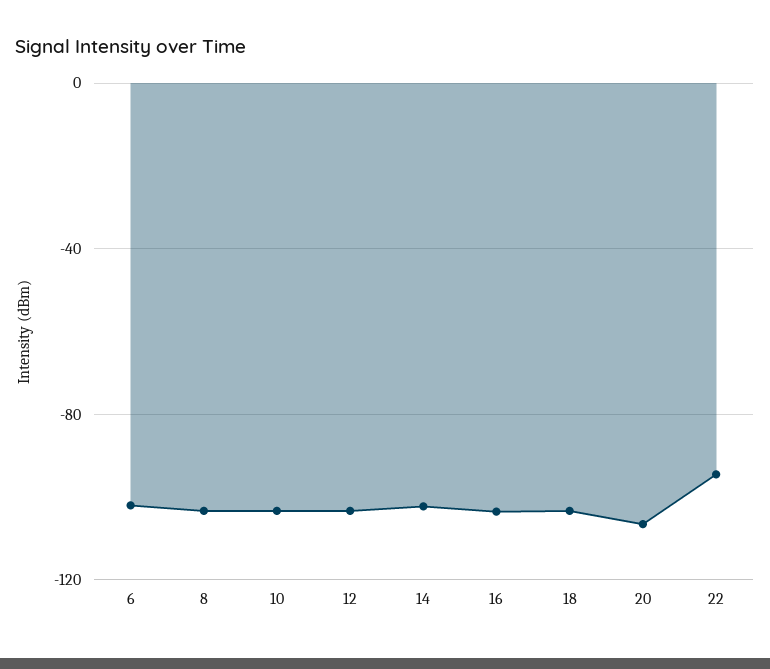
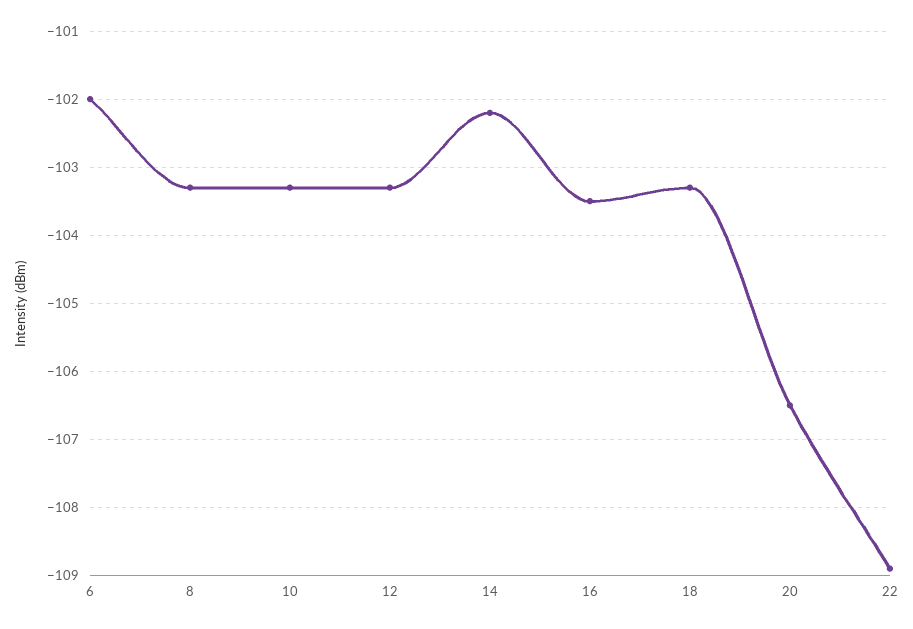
22: -95 -> -108.9

